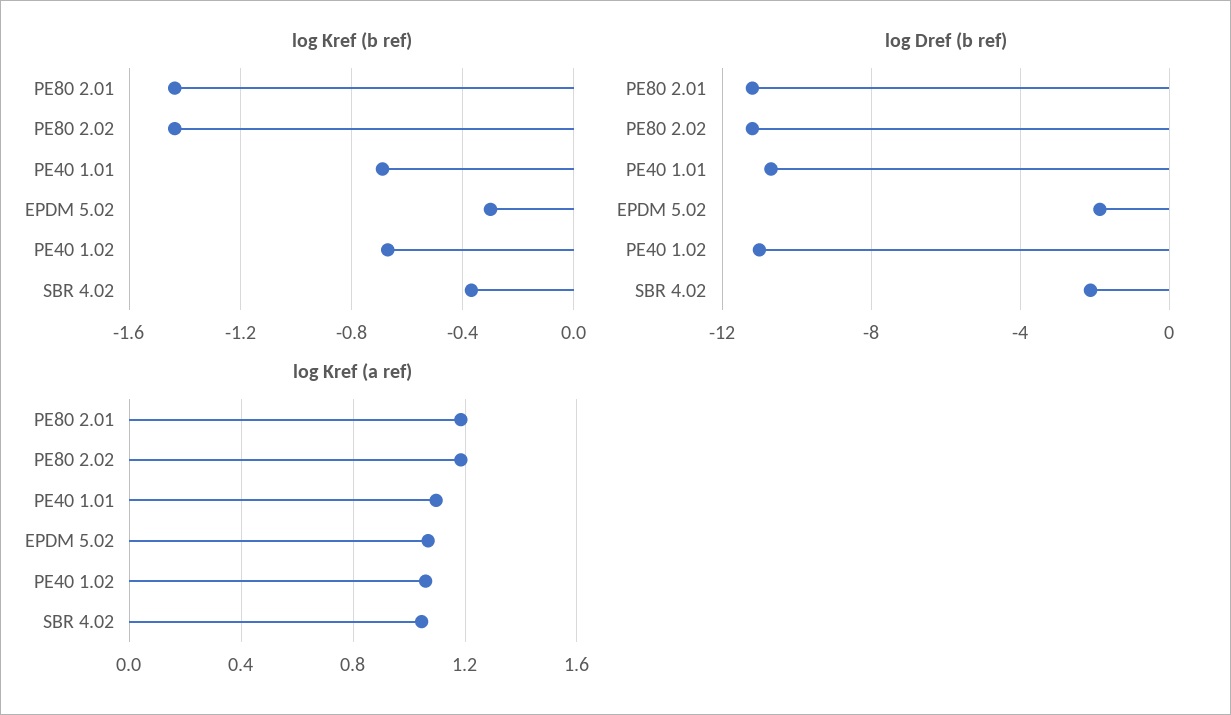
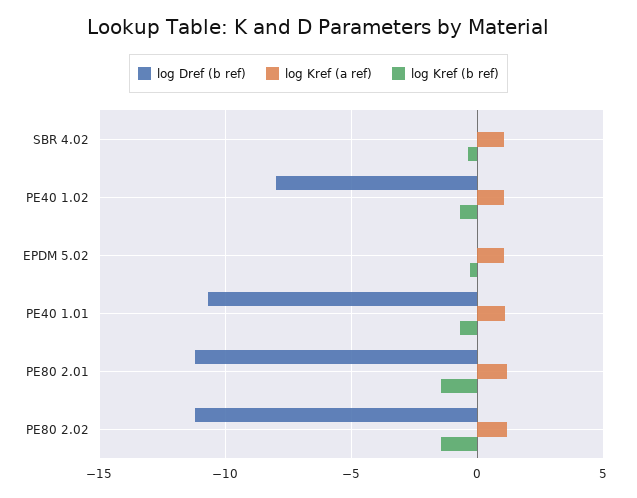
log Dref (b ref), EPDM 5.02: -2 -> 0
log Dref (b ref), PE40 1.02: -11 -> -8
log Dref (b ref), SBR 4.02: -2 -> 0

